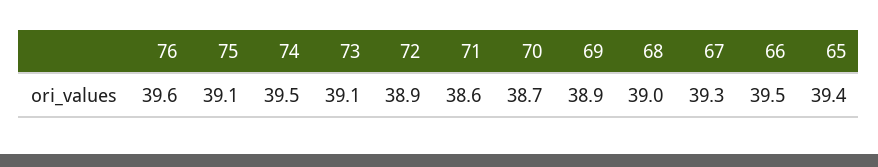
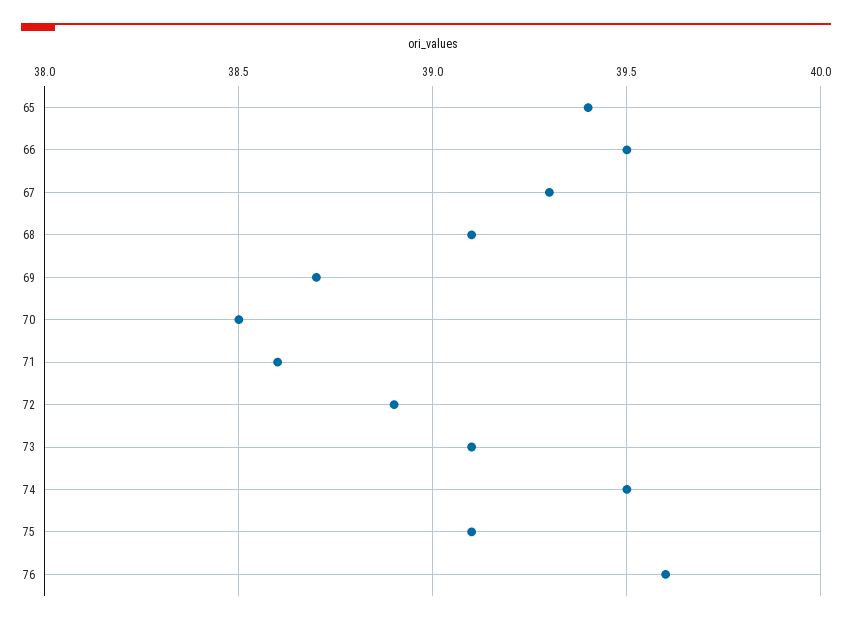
70: 38.7 -> 38.5
69: 38.9 -> 38.7
68: 39 -> 39.1

